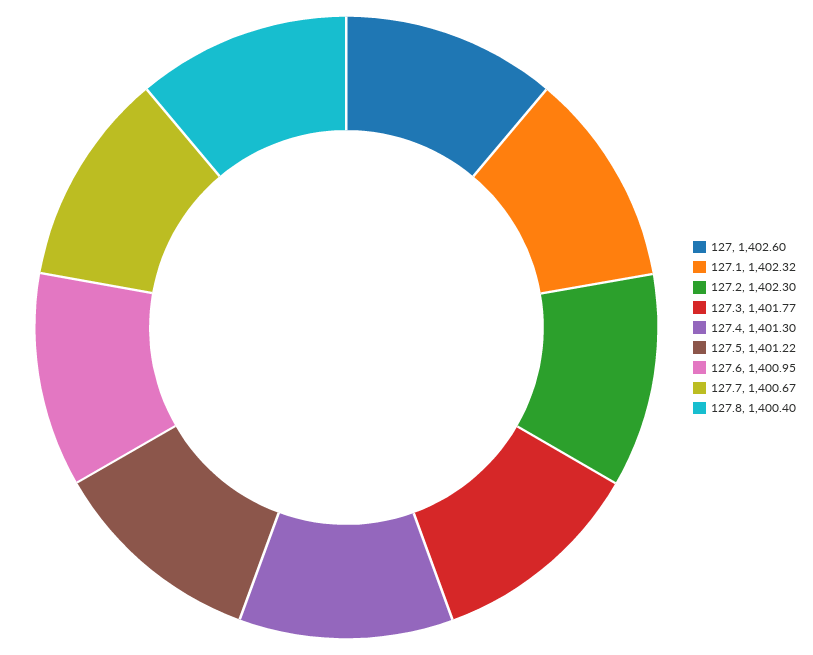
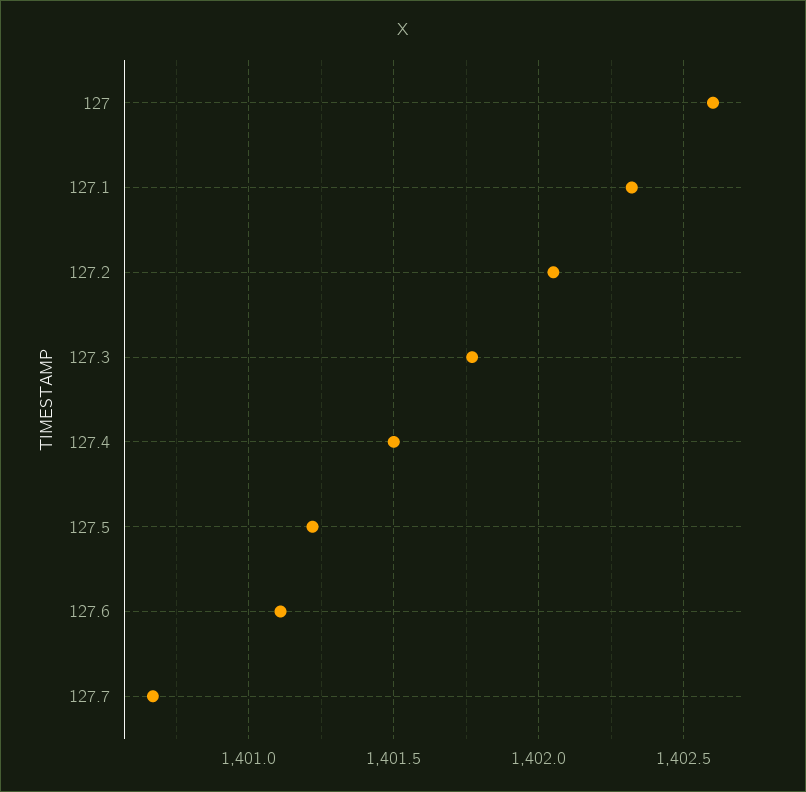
127.2: 1402.3 -> 1402.05
127.4: 1401.3 -> 1401.5
127.6: 1400.95 -> 1401.1
127.8: 1400.4 -> none

